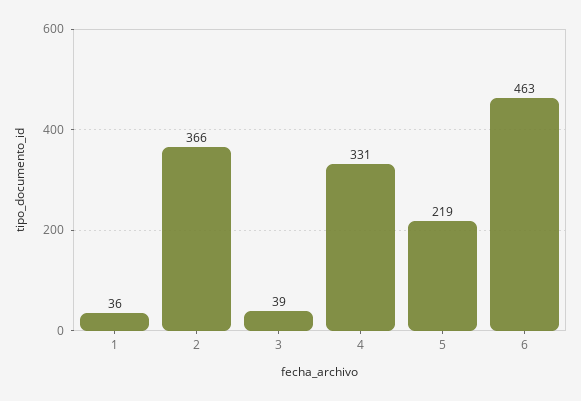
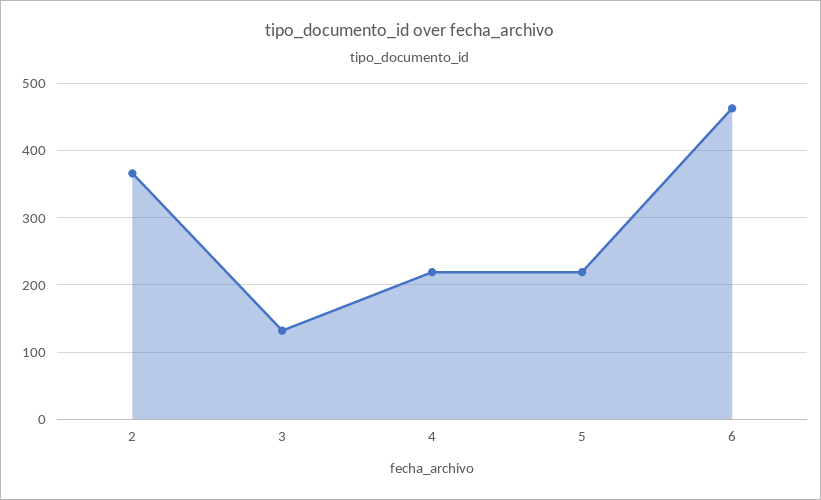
1: 36 -> none
3: 39 -> 130
4: 331 -> 220

